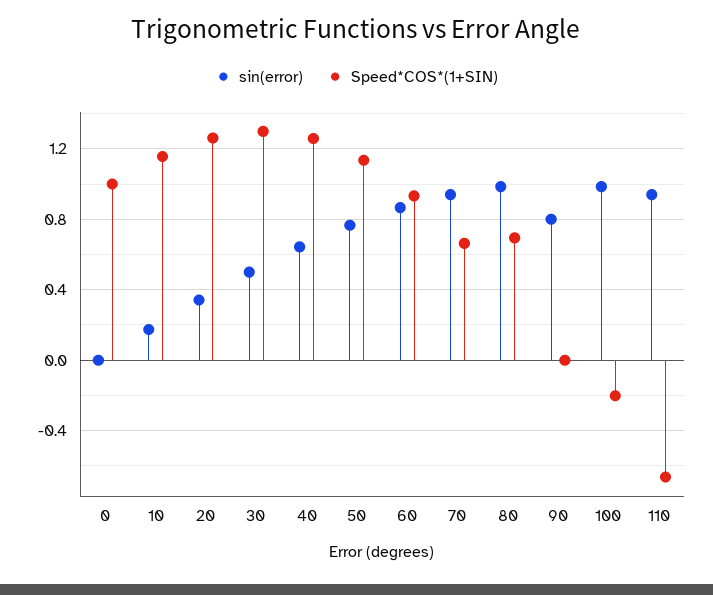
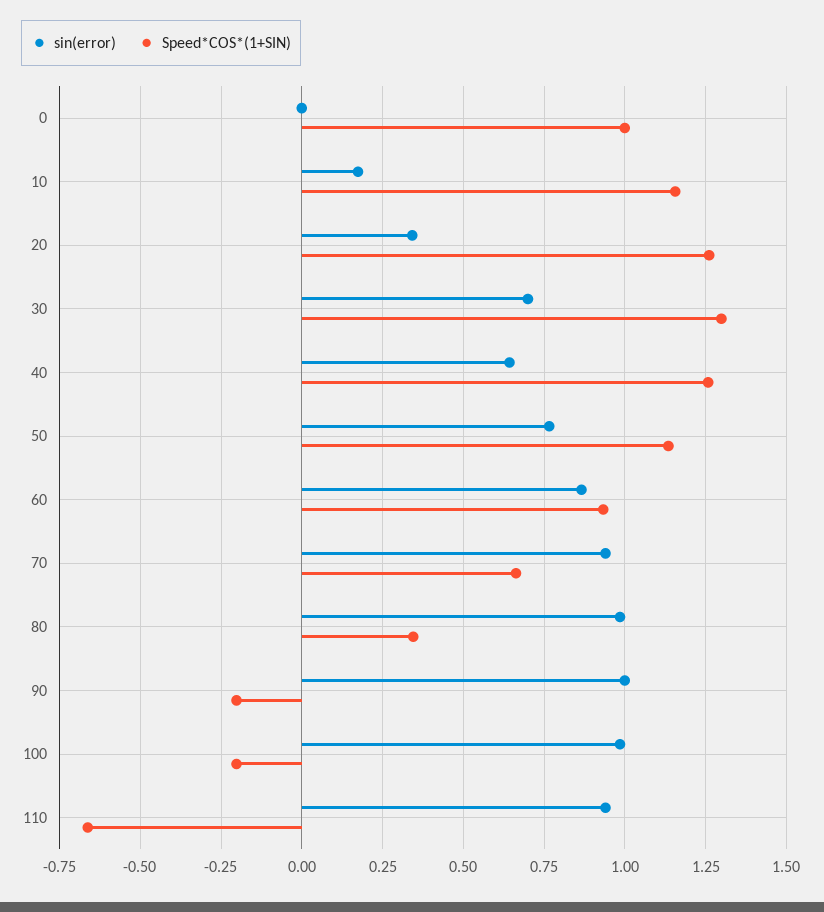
sin(error), 30: 0.5 -> 0.7
Speed*COS*(1+SIN), 80: 0.7 -> 0.35
sin(error), 90: 0.8 -> 1
Speed*COS*(1+SIN), 90: 0 -> -0.2

